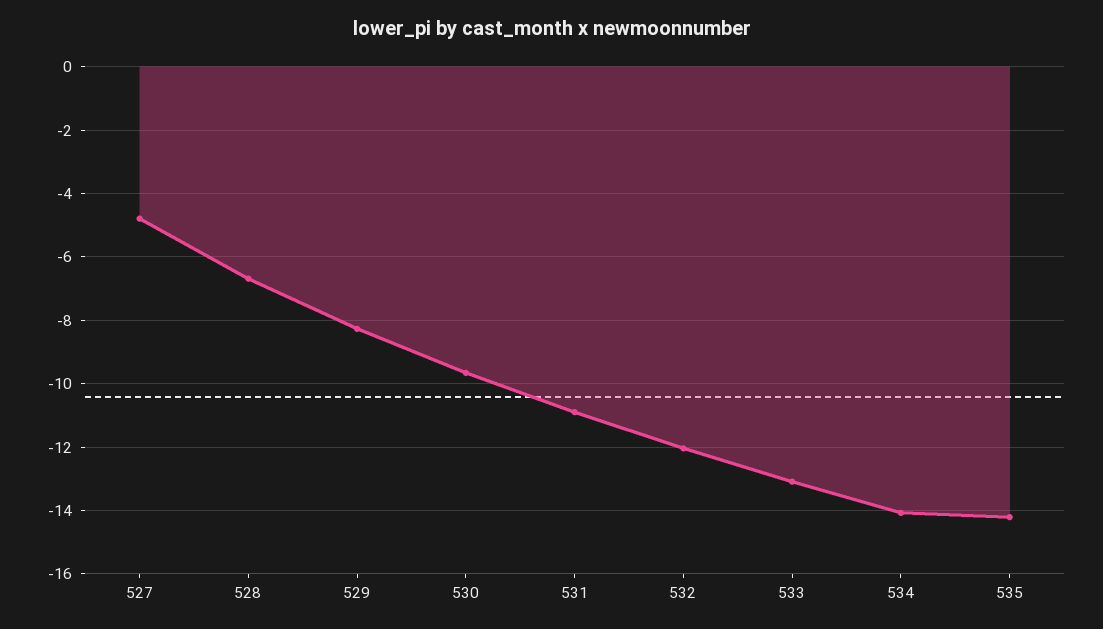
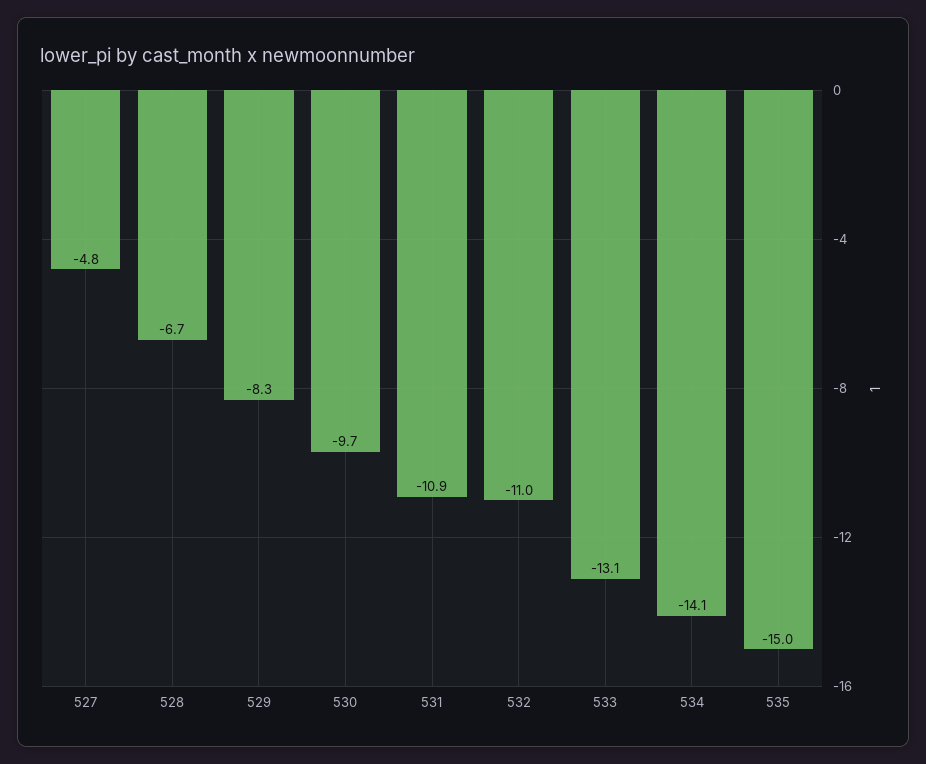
532: -12 -> -11
535: -14.2 -> -15

